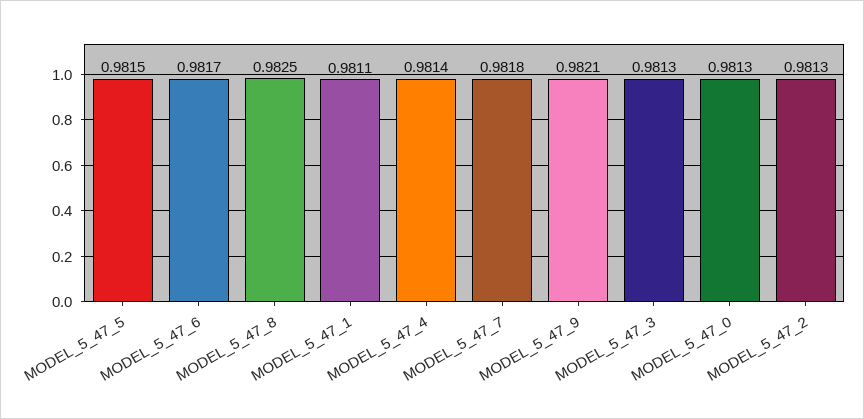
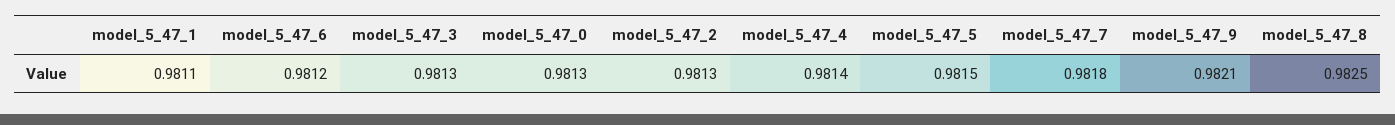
MODEL_5_47_6: 0.9817 -> 0.9812

